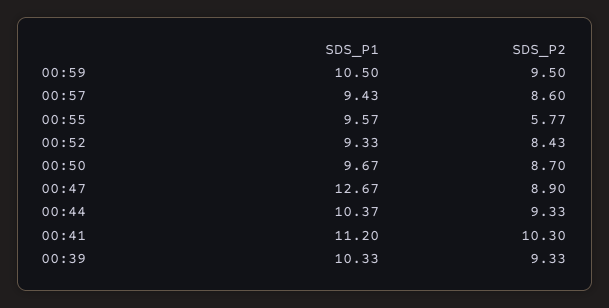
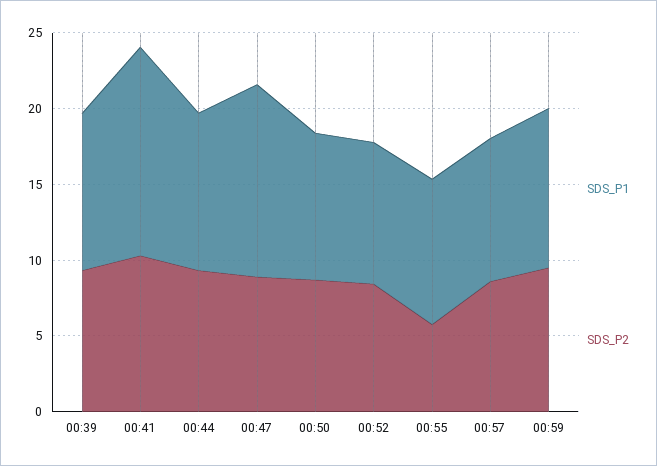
SDS_P1, 00:41: 11.2 -> 14

